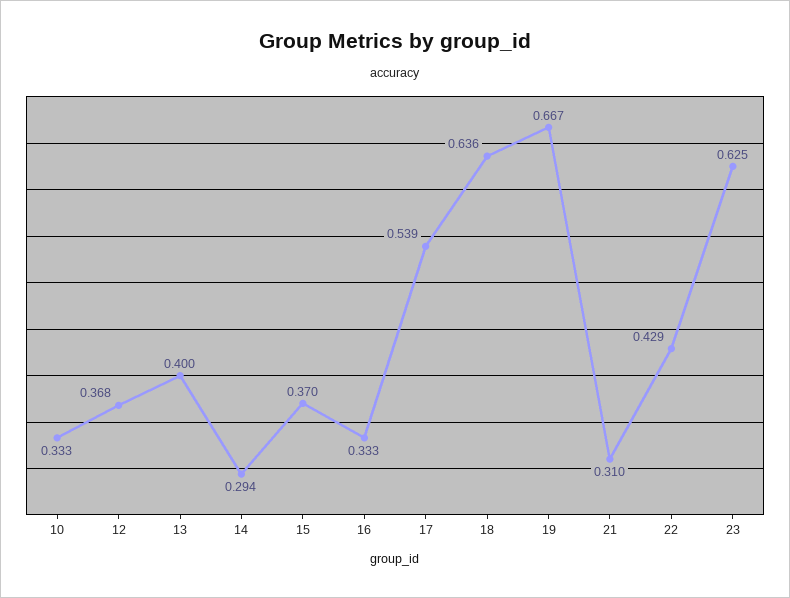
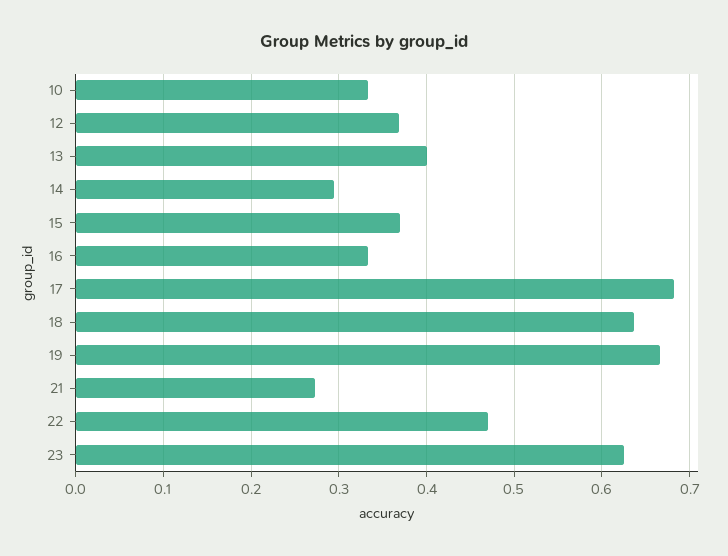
17: 0.539 -> 0.68
21: 0.31 -> 0.27
22: 0.429 -> 0.47

